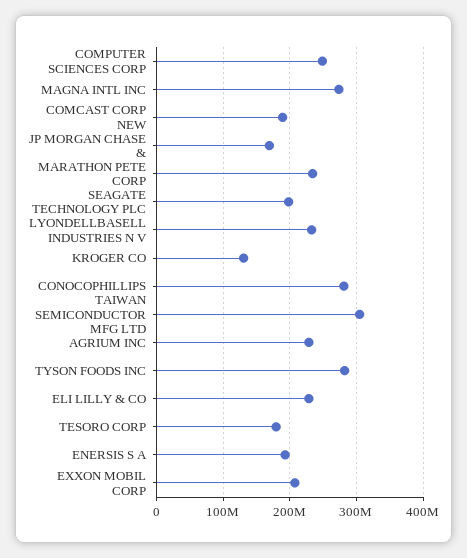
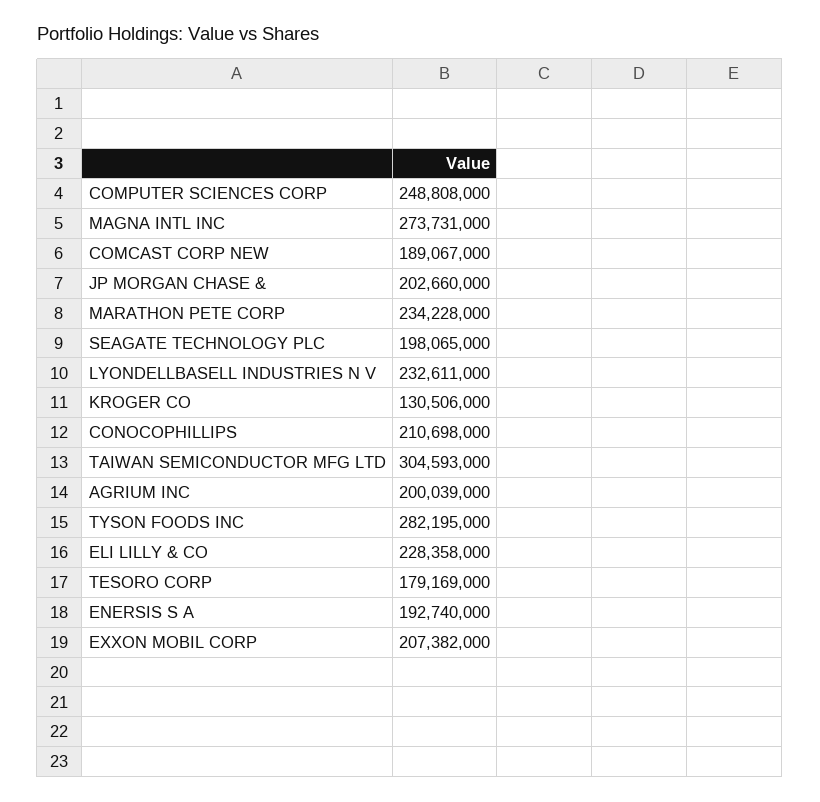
JP MORGAN CHASE &: 170000000 -> 202660000
CONOCOPHILLIPS: 280000000 -> 210698000
AGRIUM INC: 230000000 -> 200039000

